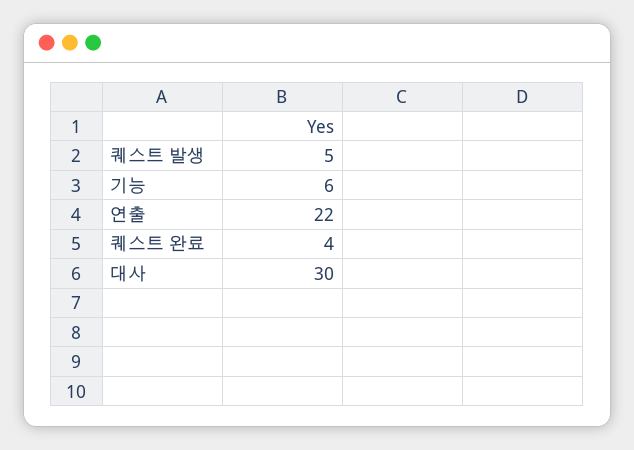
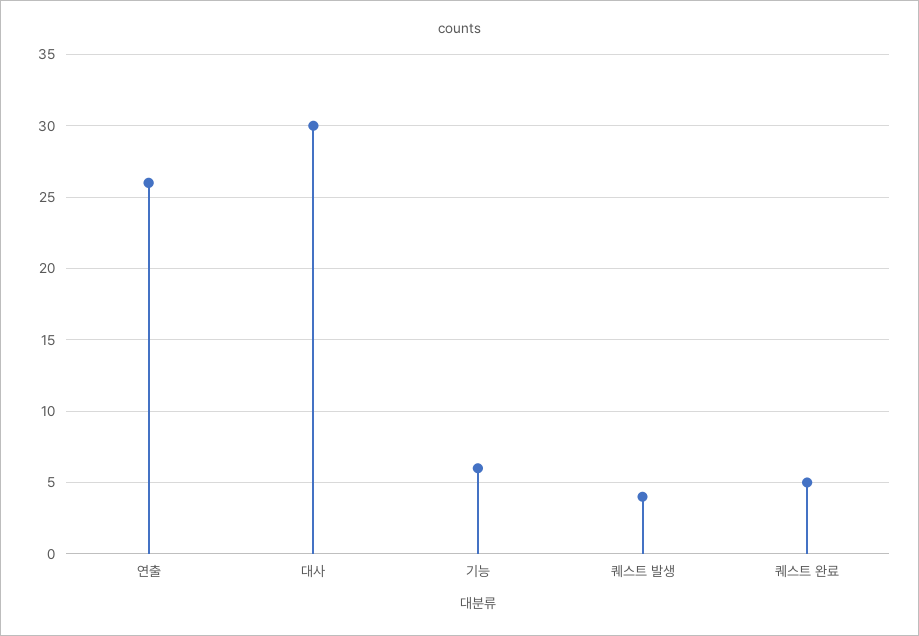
퀘스트 발생: 5 -> 4
연출: 22 -> 26
퀘스트 완료: 4 -> 5

